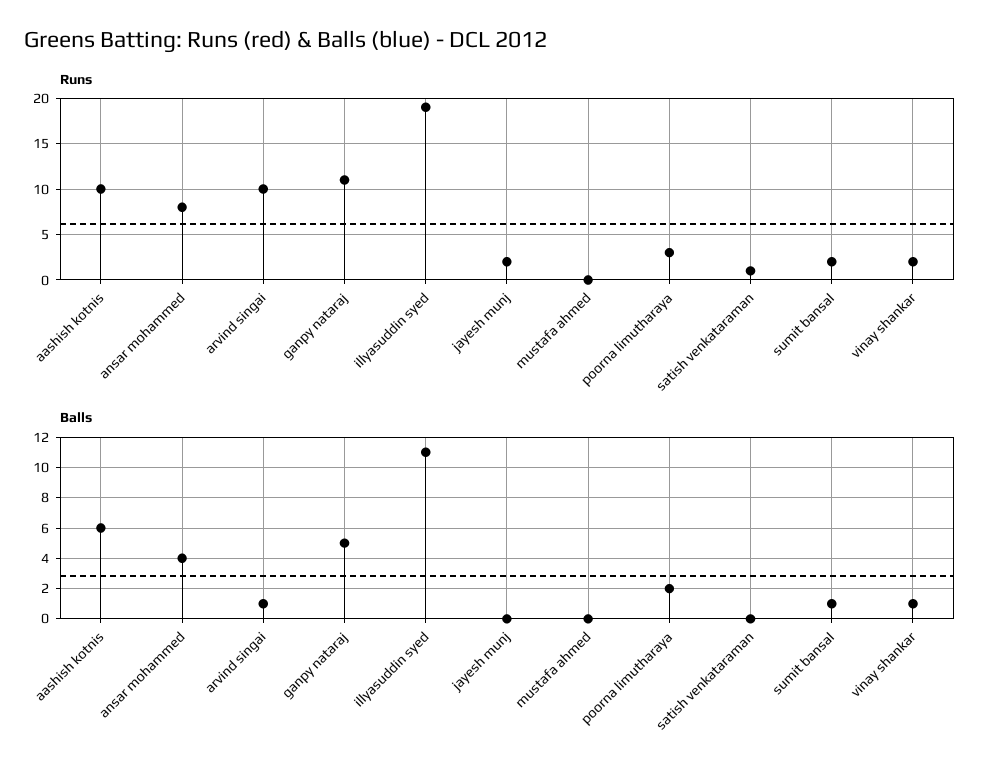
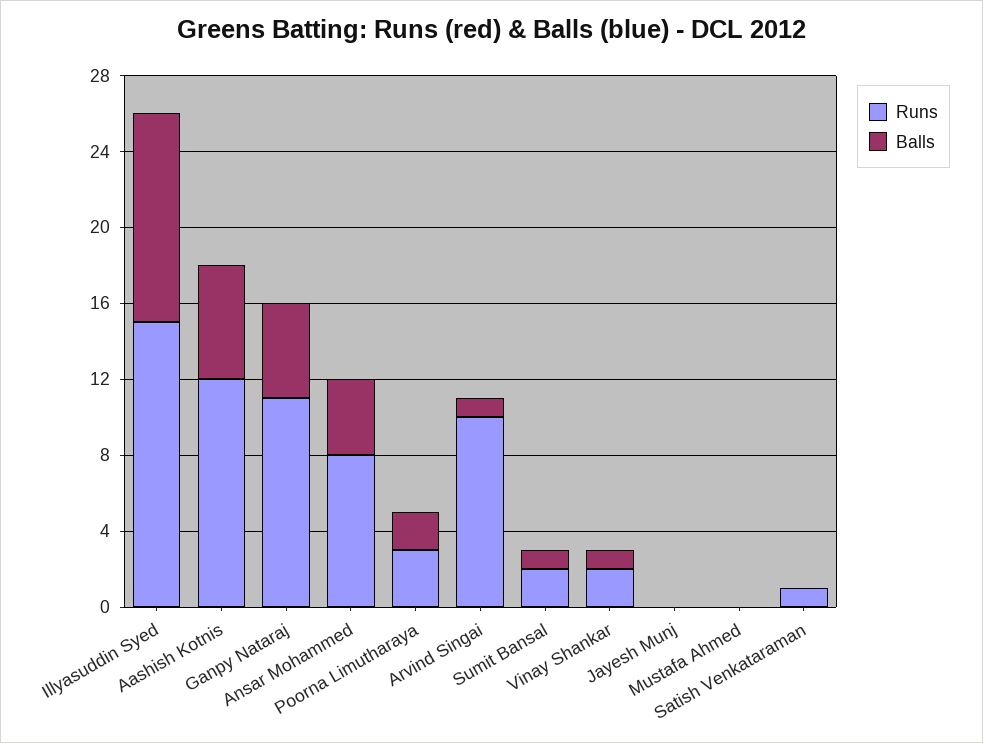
Runs, aashish kotnis: 10 -> 12
Runs, illyasuddin syed: 19 -> 15
Runs, jayesh munj: 2 -> 0

